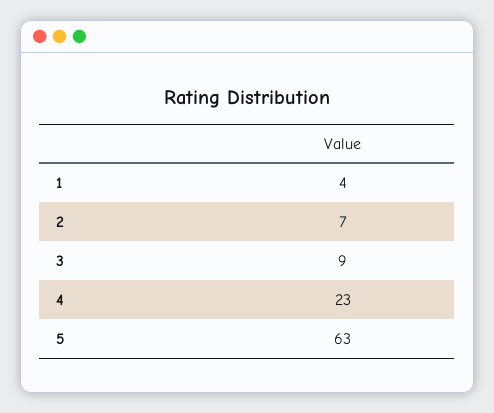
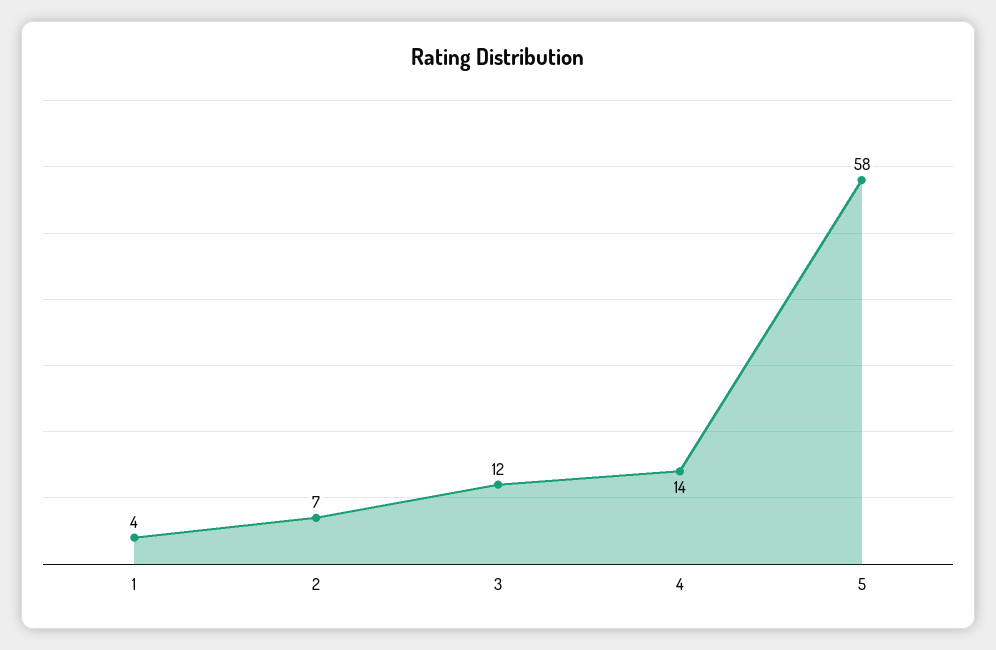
3: 9 -> 12
4: 23 -> 14
5: 63 -> 58

